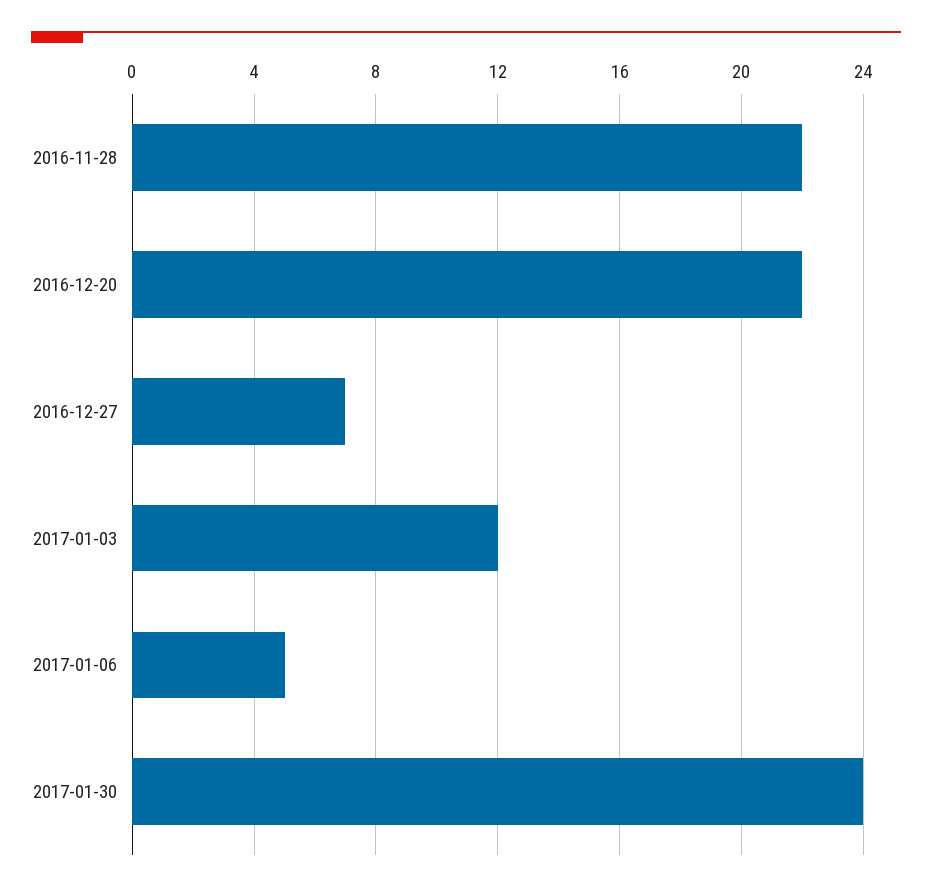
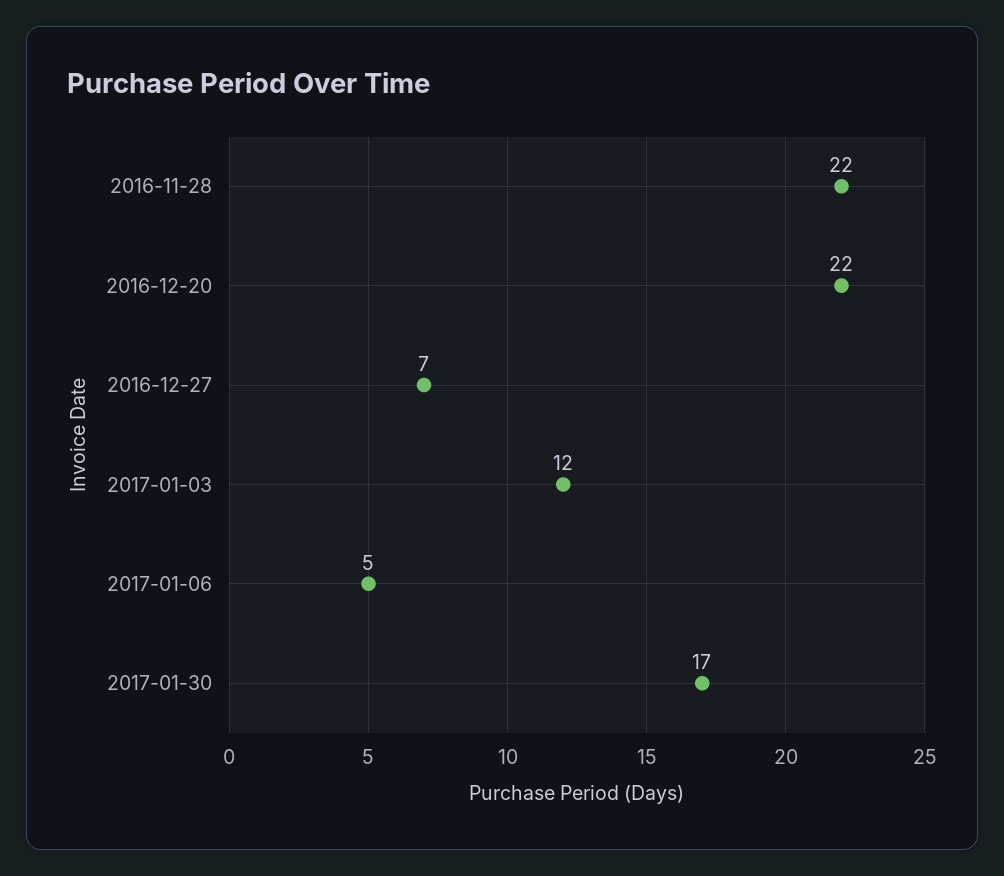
2017-01-30: 24 -> 17

